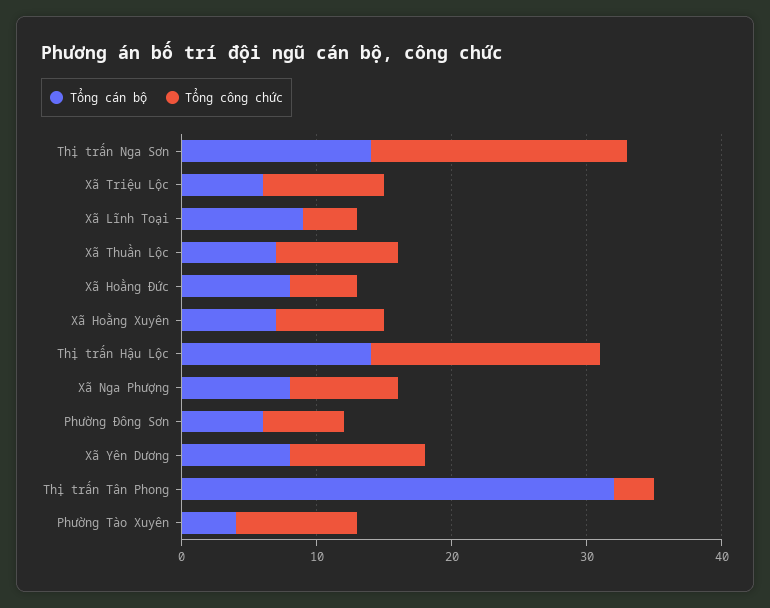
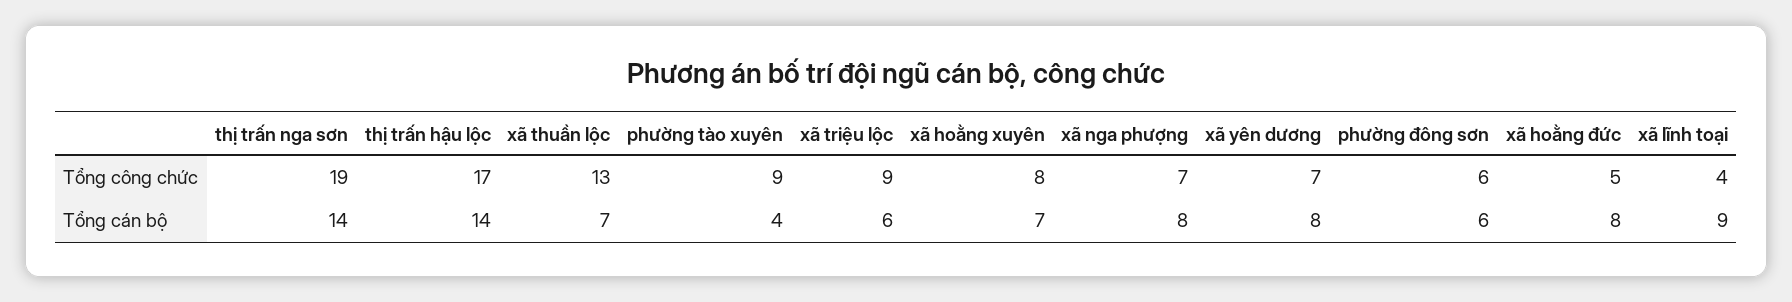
Tổng công chức, Xã Thuần Lộc: 9 -> 13
Tổng công chức, Xã Nga Phượng: 8 -> 7
Tổng công chức, Xã Yên Dương: 10 -> 7
Tổng cán bộ, Thị trấn Tân Phong: 32 -> none
Tổng công chức, Thị trấn Tân Phong: 3 -> none

